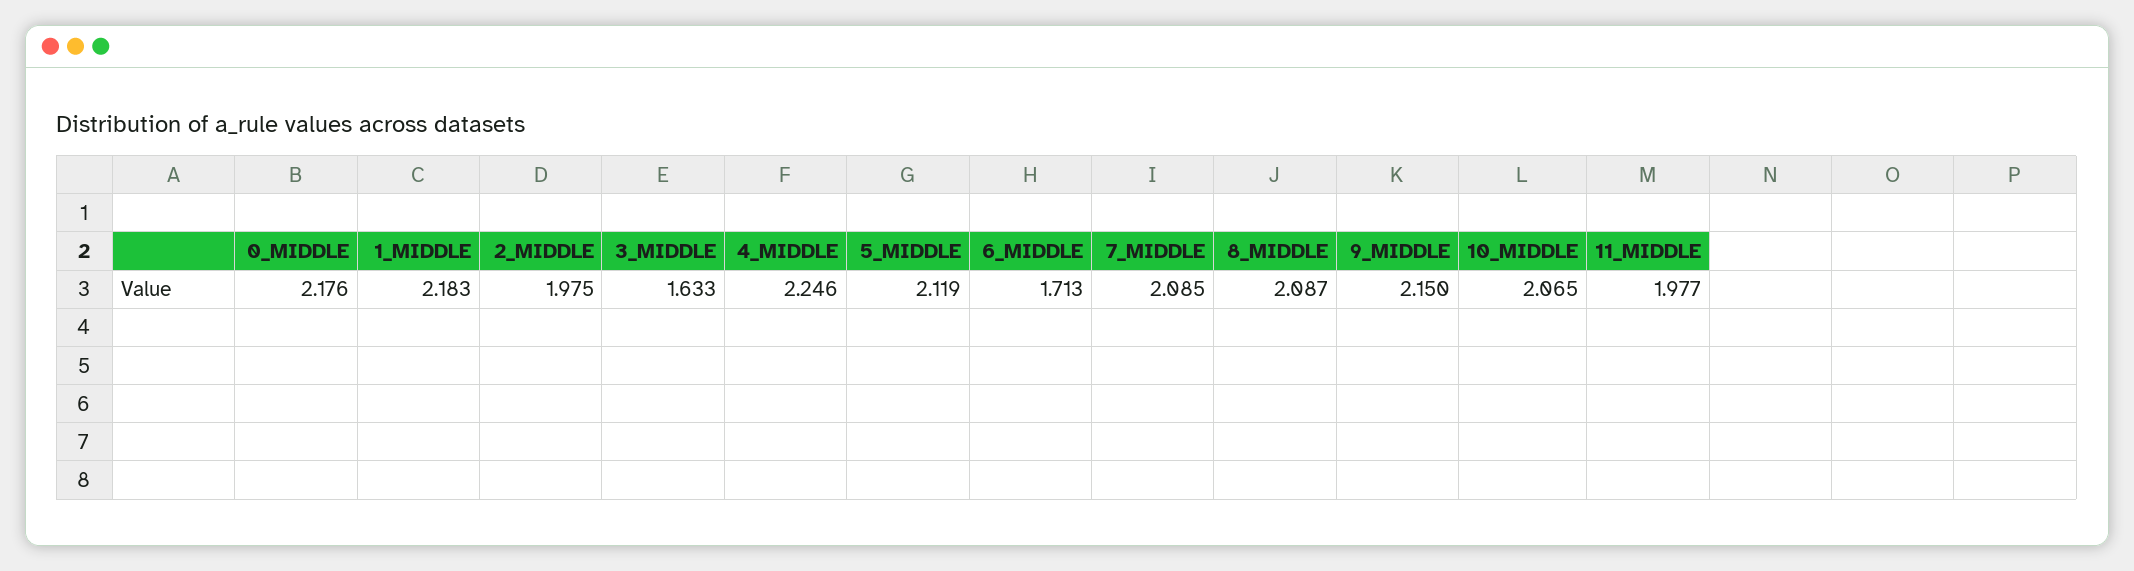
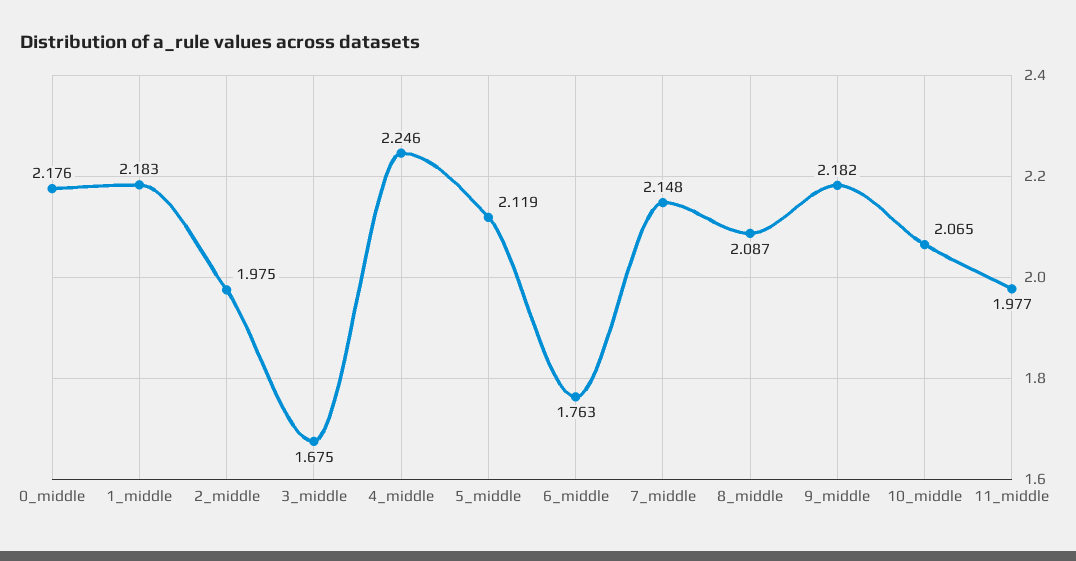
3_MIDDLE: 1.633 -> 1.675
6_MIDDLE: 1.713 -> 1.763
7_MIDDLE: 2.085 -> 2.148
9_MIDDLE: 2.15 -> 2.182

